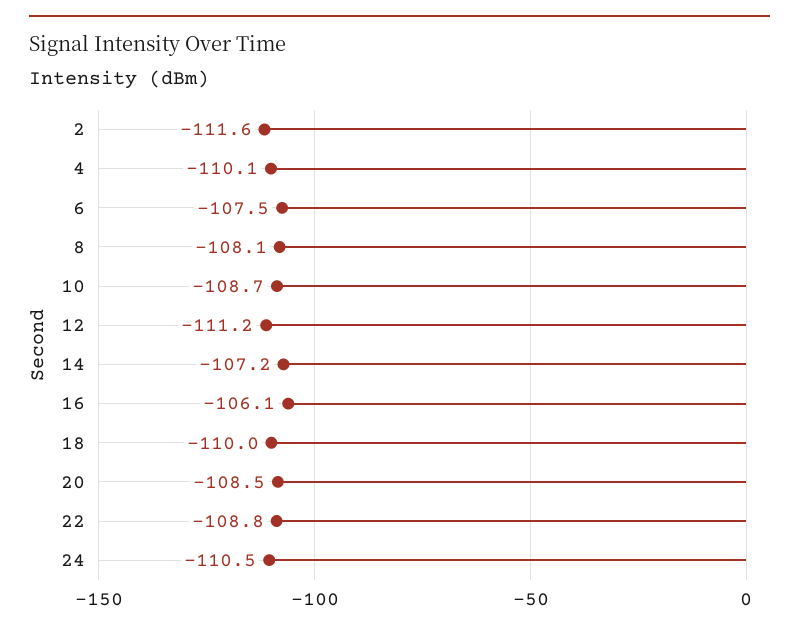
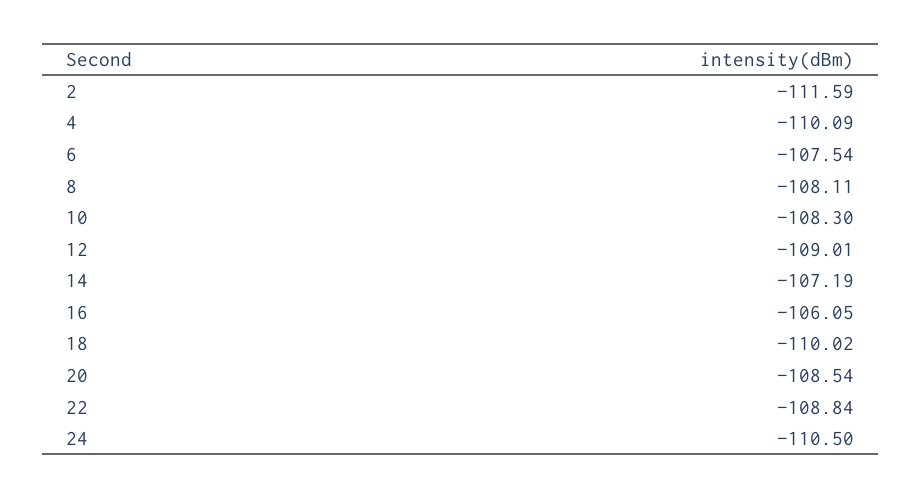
10: -108.7 -> -108.3
12: -111.2 -> -109.01

